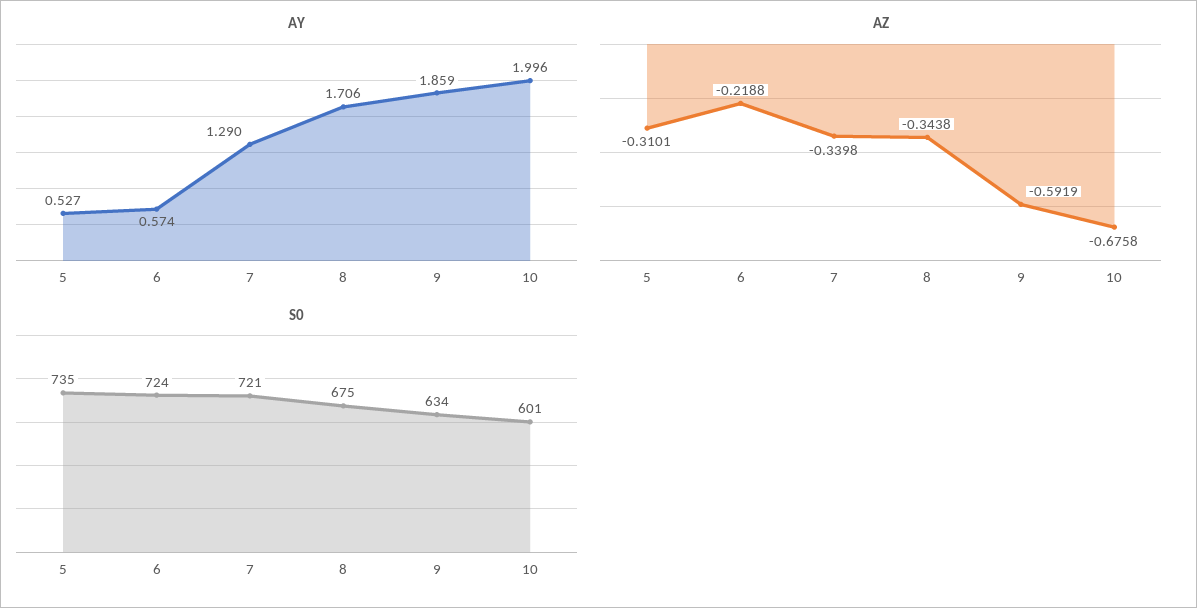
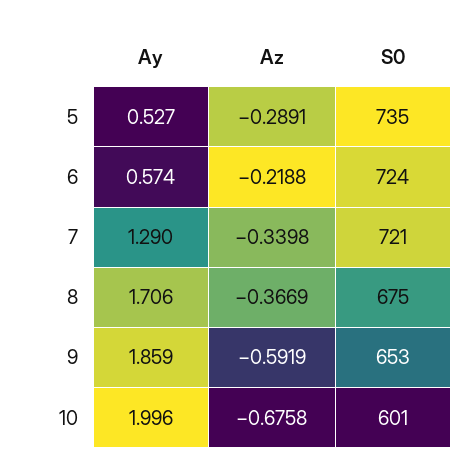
AZ, 5: -0.3101 -> -0.2891
AZ, 8: -0.3438 -> -0.3669
S0, 9: 634 -> 653

